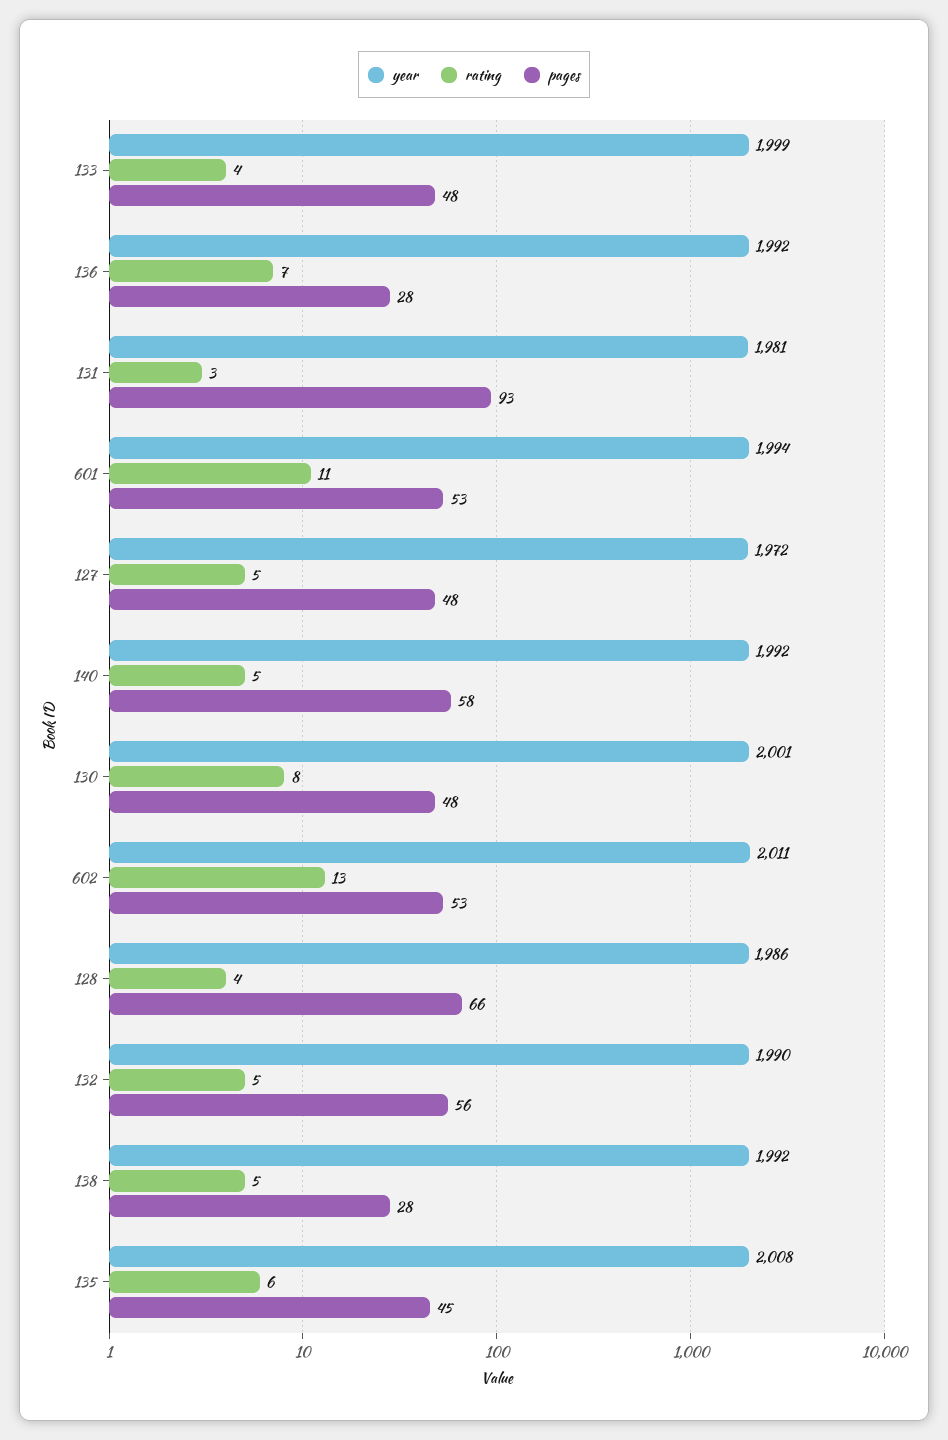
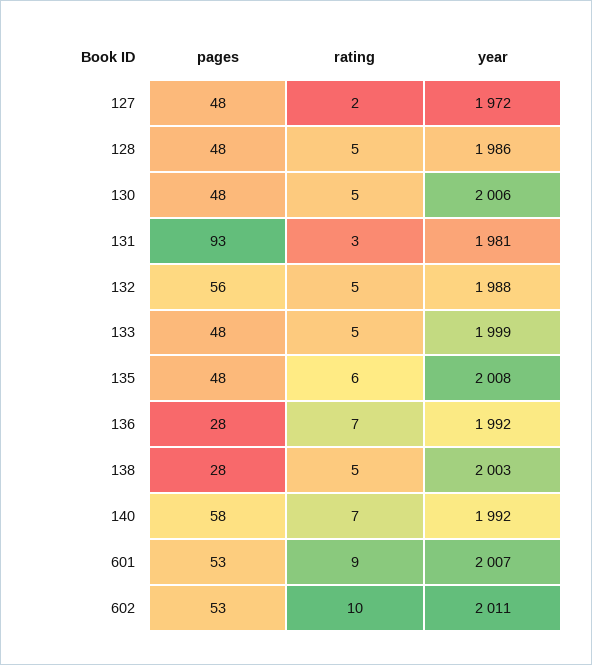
rating, 133: 4 -> 5
year, 601: 1994 -> 2007
rating, 601: 11 -> 9
rating, 127: 5 -> 2
rating, 140: 5 -> 7
year, 130: 2001 -> 2006
rating, 130: 8 -> 5
rating, 602: 13 -> 10
rating, 128: 4 -> 5
pages, 128: 66 -> 48
year, 132: 1990 -> 1988
year, 138: 1992 -> 2003
pages, 135: 45 -> 48

